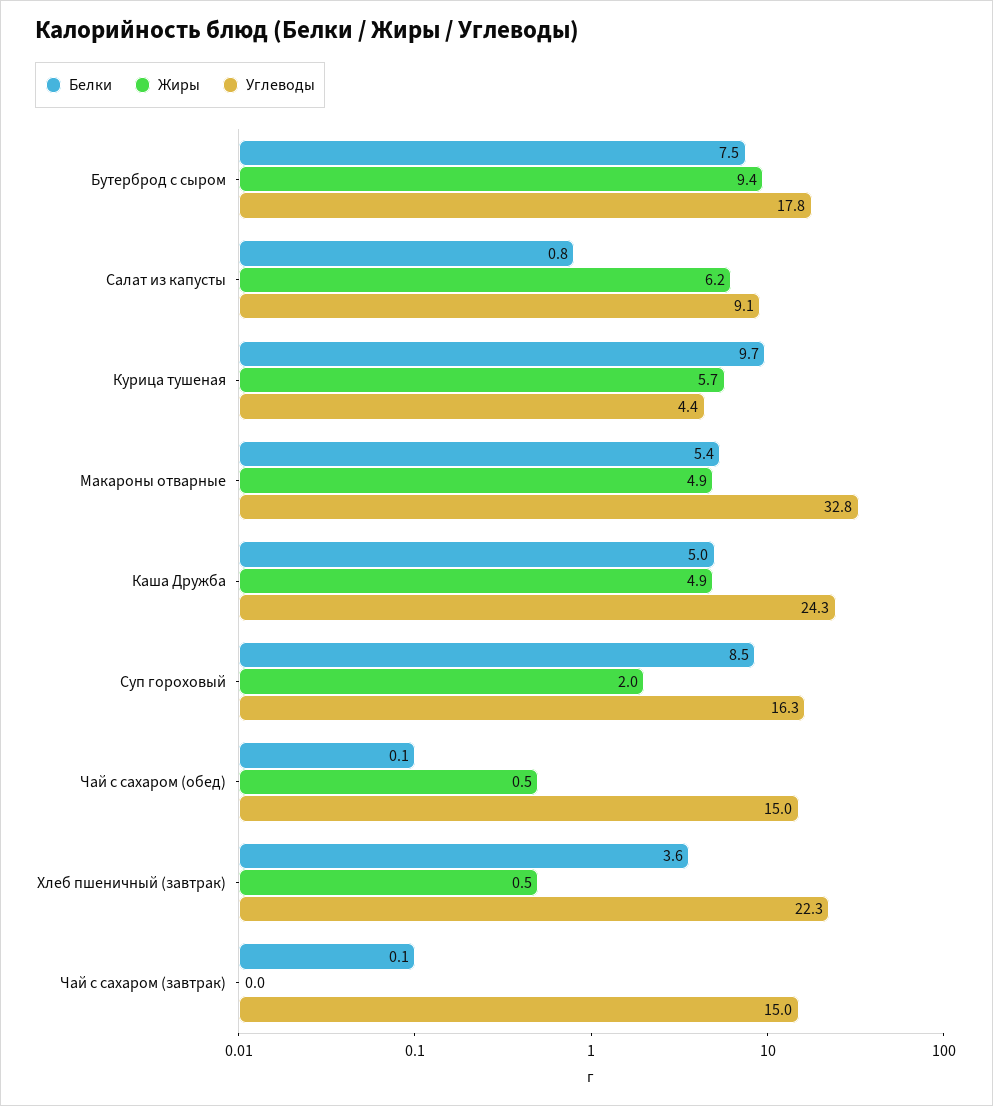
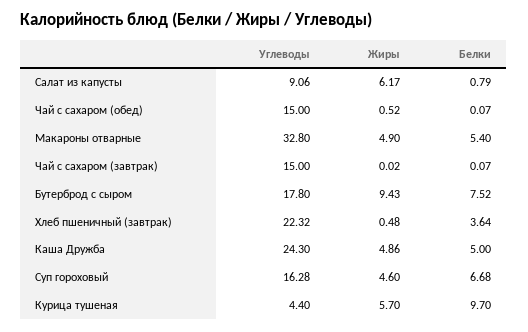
Белки, Суп гороховый: 8.5 -> 6.68
Жиры, Суп гороховый: 2 -> 4.6

